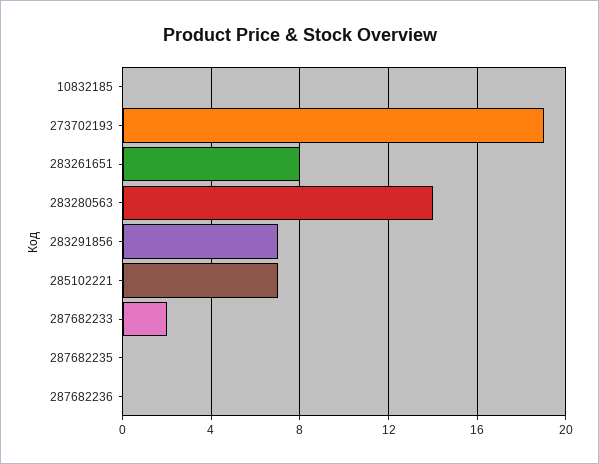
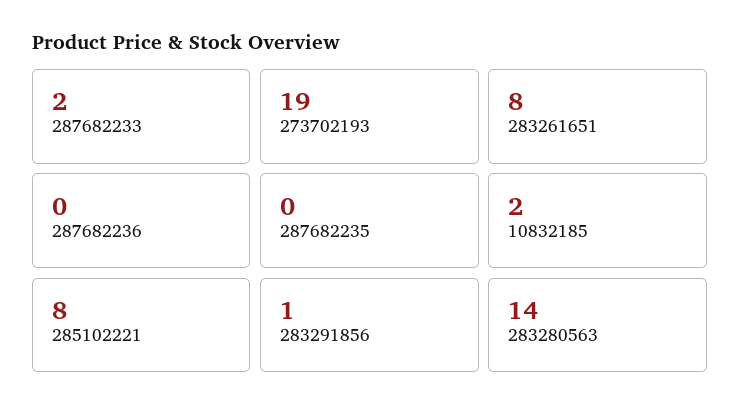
10832185: 0 -> 2
283291856: 7 -> 1
285102221: 7 -> 8

